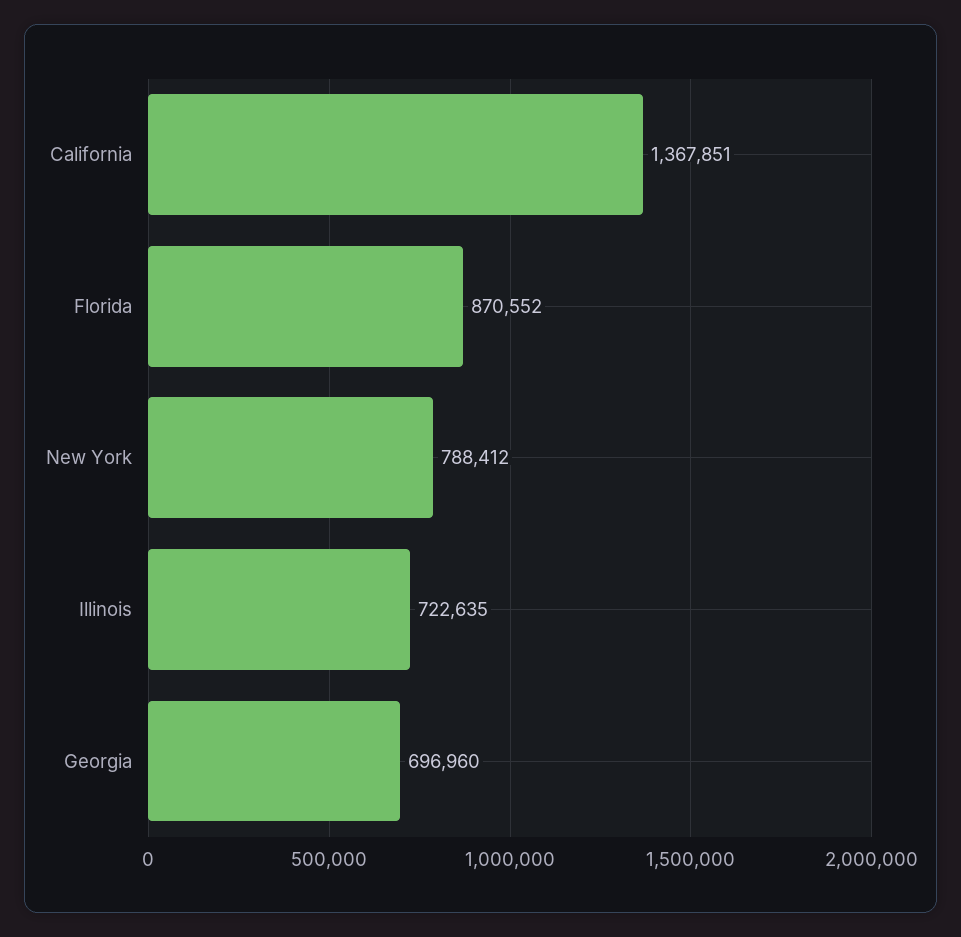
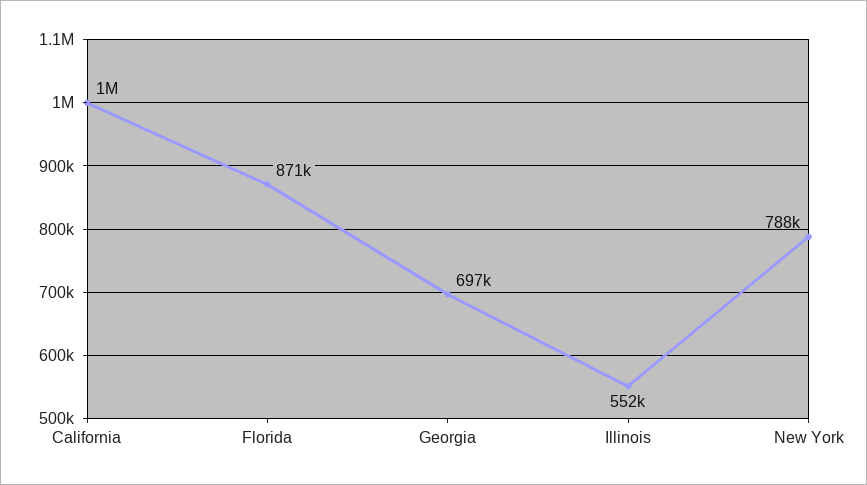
California: 1367851 -> 1000000
Illinois: 722635 -> 552000

